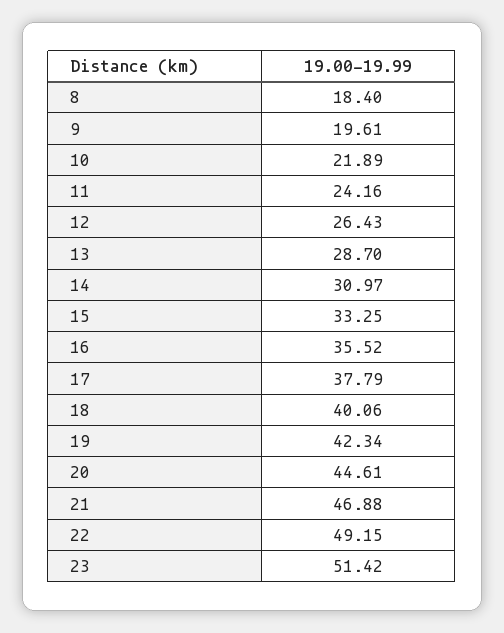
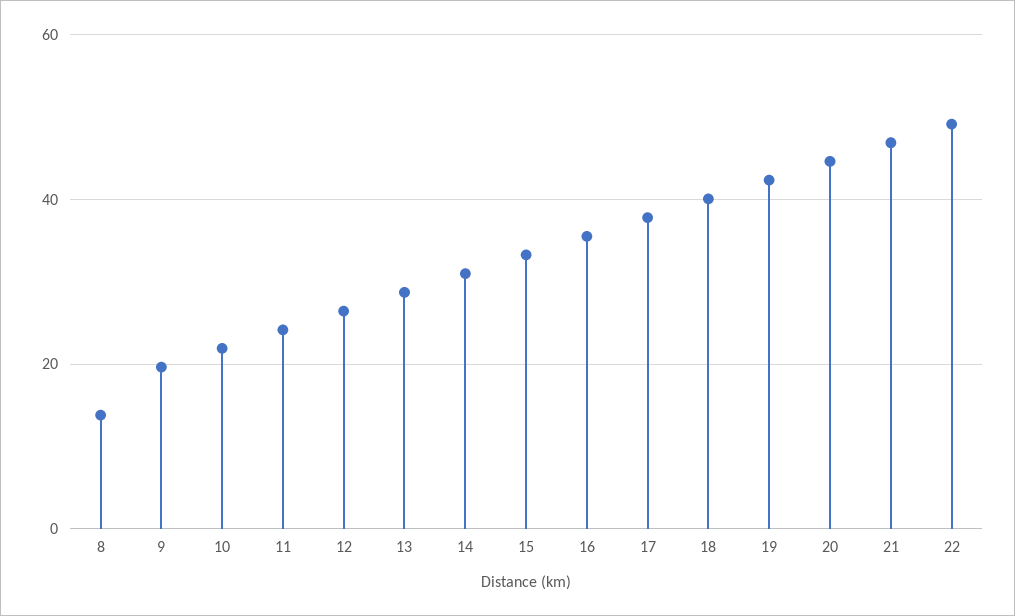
8: 18.4 -> 14
23: 51.42 -> none

